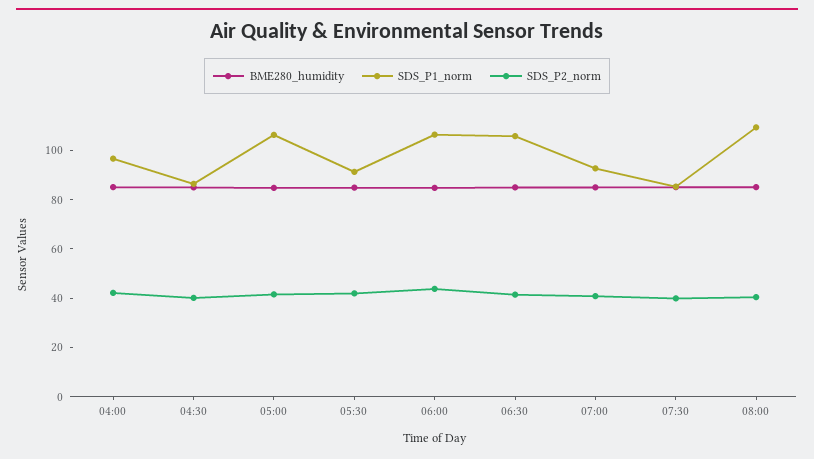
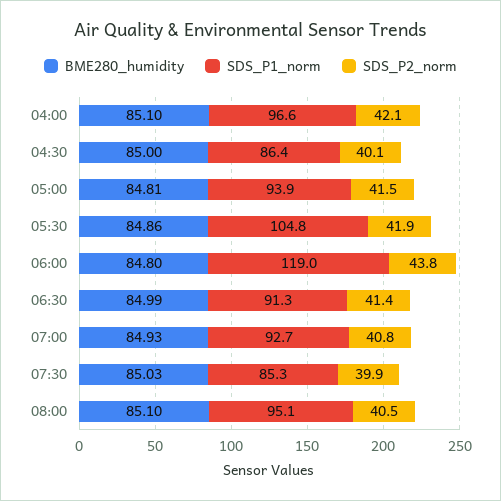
SDS_P1_norm, 05:00: 105 -> 93.9
SDS_P1_norm, 05:30: 90 -> 104.8
SDS_P1_norm, 06:00: 105 -> 119
SDS_P1_norm, 06:30: 105 -> 91.3
SDS_P1_norm, 08:00: 110 -> 95.1

